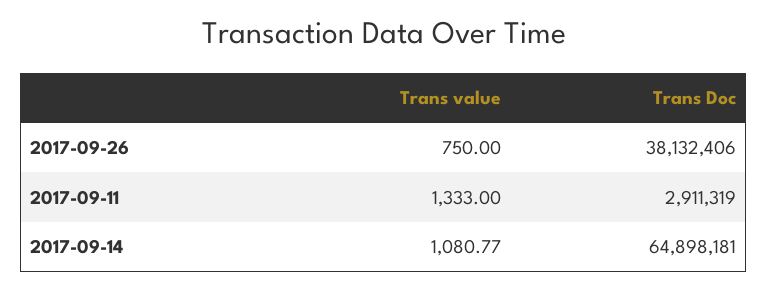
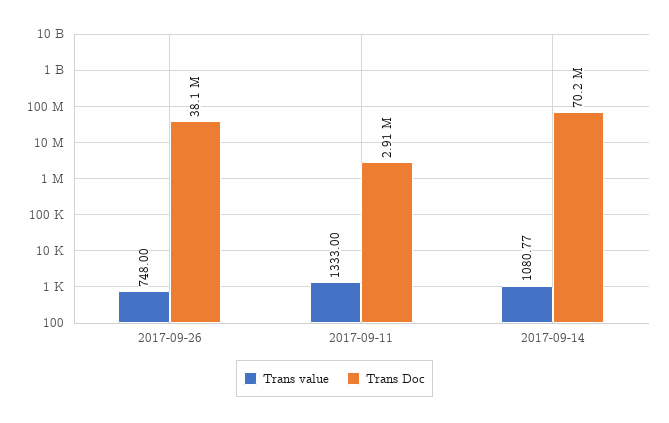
Trans value, 2017-09-26: 750 -> 748
Trans Doc, 2017-09-14: 64898181 -> 70200000

